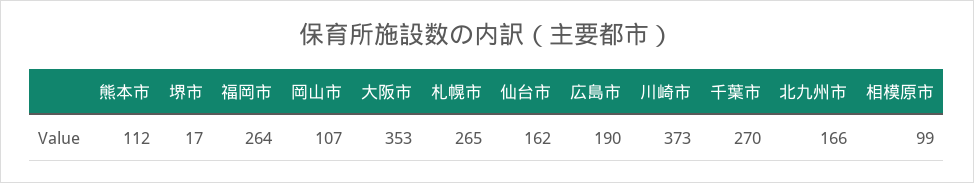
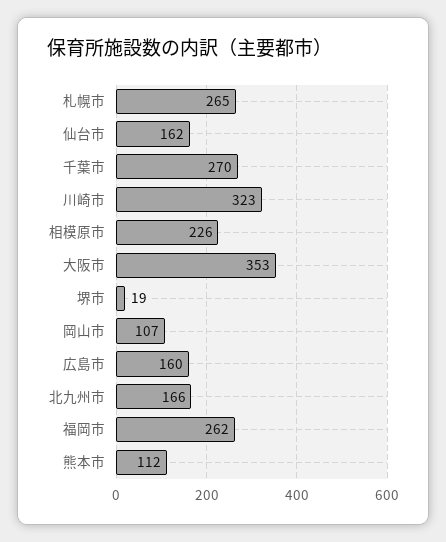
堺市: 17 -> 19
福岡市: 264 -> 262
広島市: 190 -> 160
川崎市: 373 -> 323
相模原市: 99 -> 226

